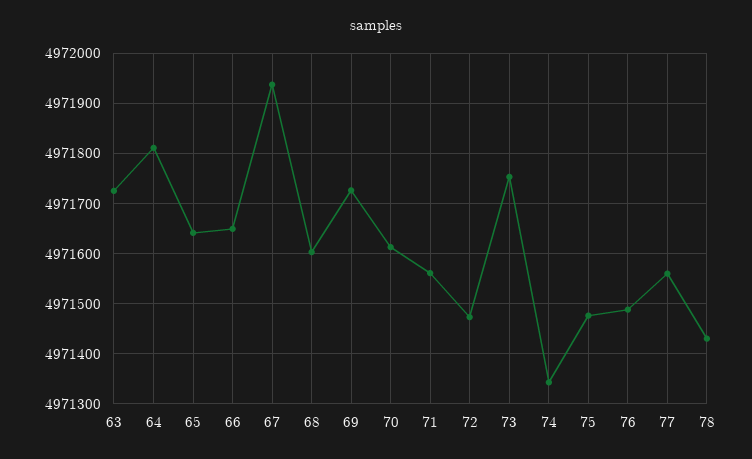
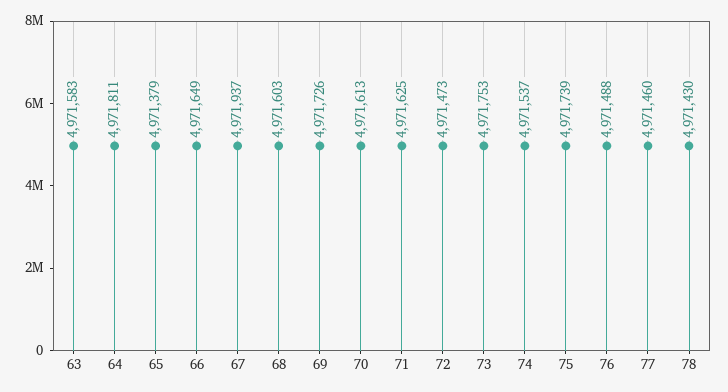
63: 4971720 -> 4971583
65: 4971640 -> 4971379
71: 4971560 -> 4971625
74: 4971340 -> 4971537
75: 4971480 -> 4971739
77: 4971560 -> 4971460

